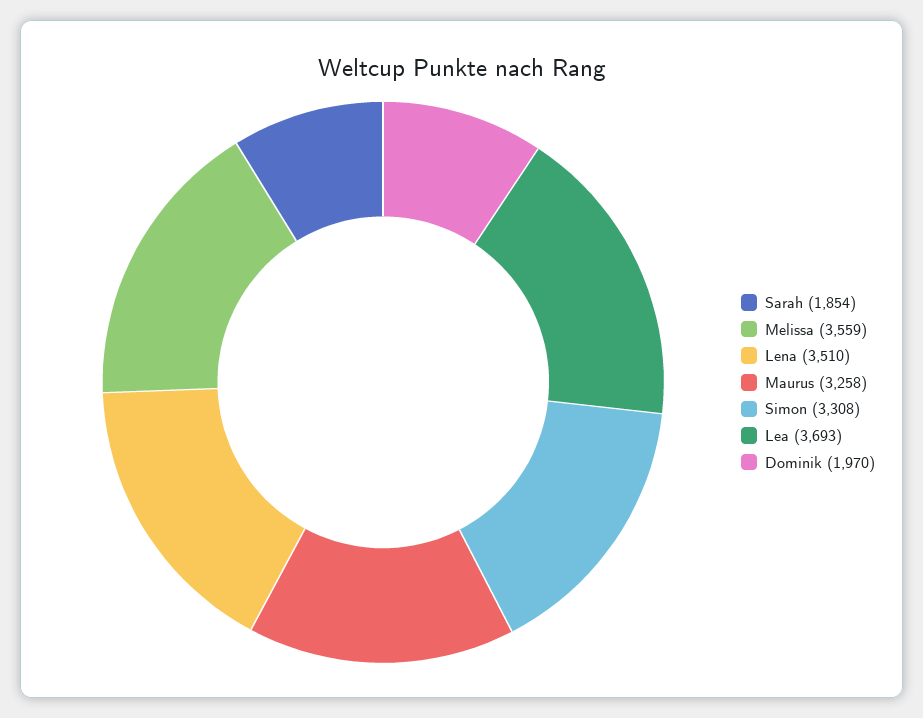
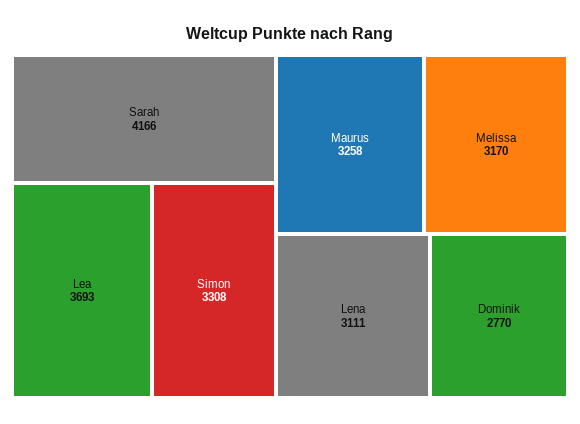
Sarah: 1854 -> 4166
Melissa: 3559 -> 3170
Lena: 3510 -> 3111
Dominik: 1970 -> 2770

